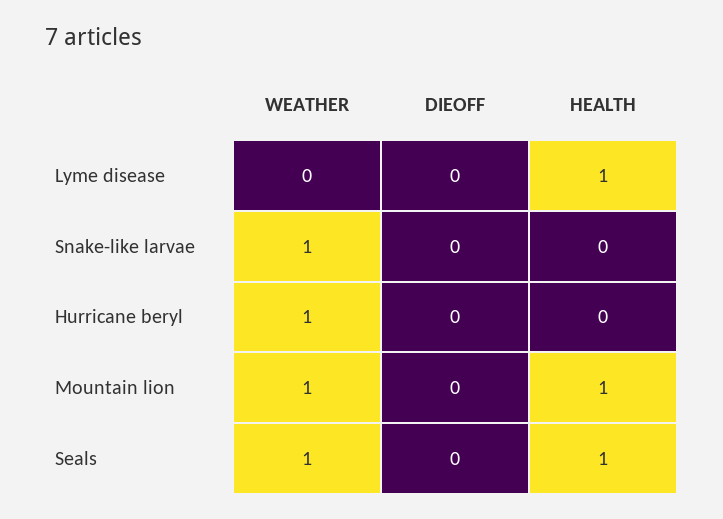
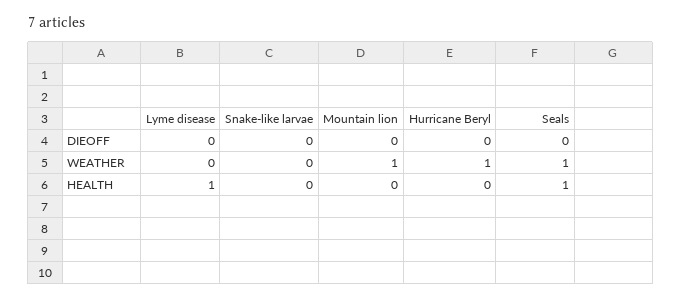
WEATHER, Snake-like larvae: 1 -> 0
HEALTH, Mountain lion: 1 -> 0

